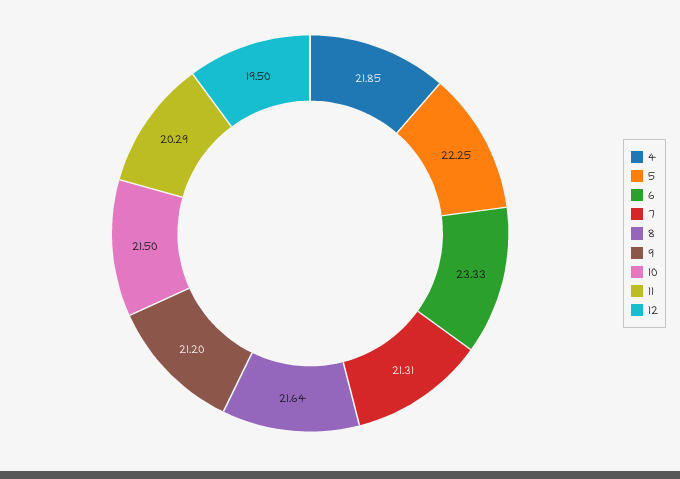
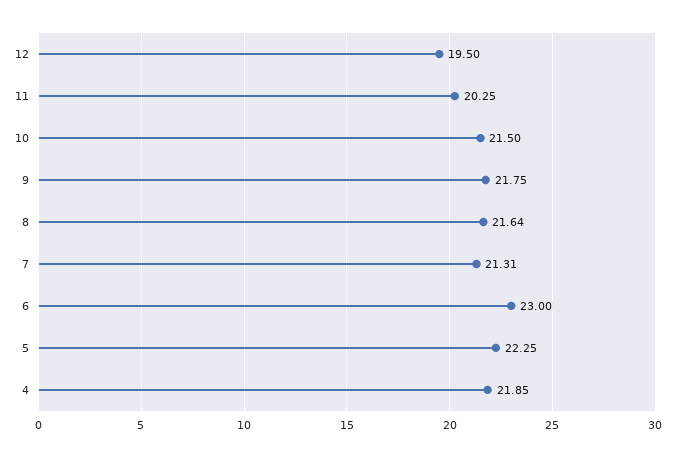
6: 23.33 -> 23
9: 21.2 -> 21.75
11: 20.29 -> 20.25

